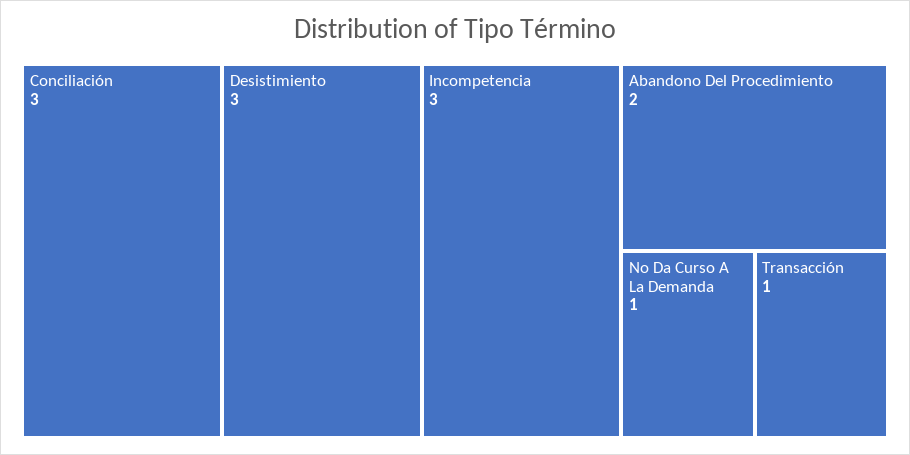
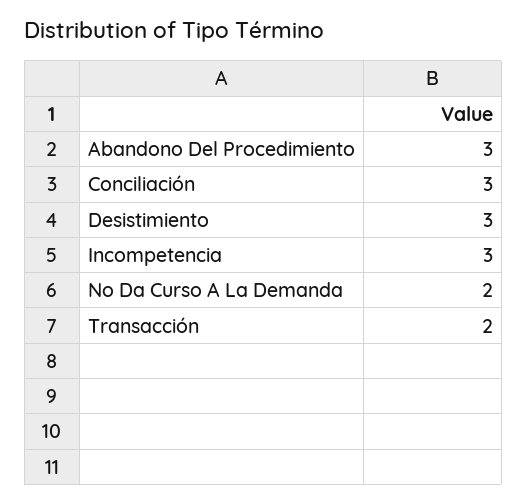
Abandono Del Procedimiento: 2 -> 3
No Da Curso A La Demanda: 1 -> 2
Transacción: 1 -> 2

